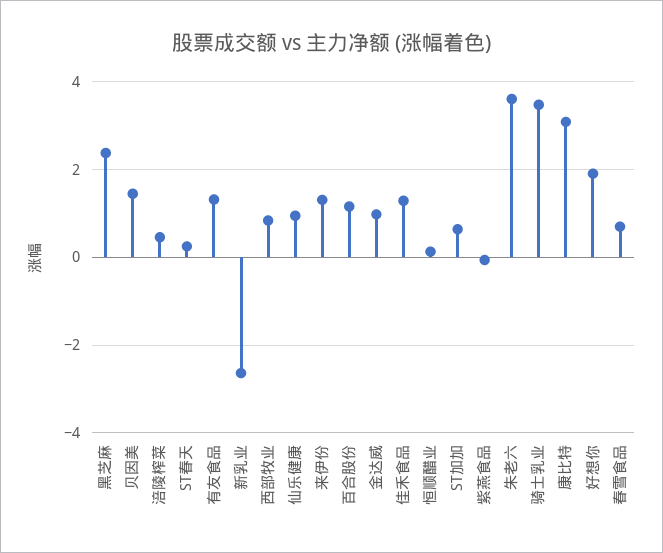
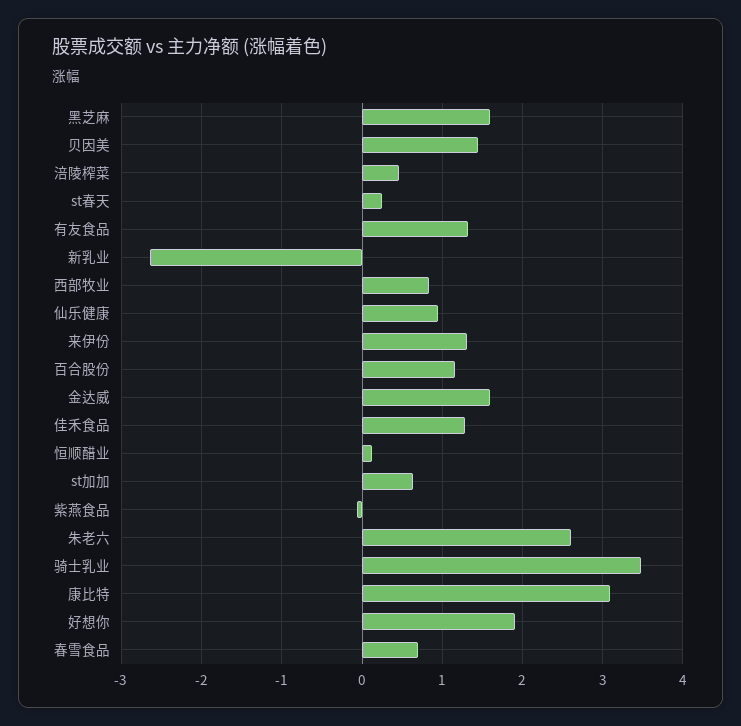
黑芝麻: 2.4 -> 1.6
金达威: 1 -> 1.6
朱老六: 3.6 -> 2.6

